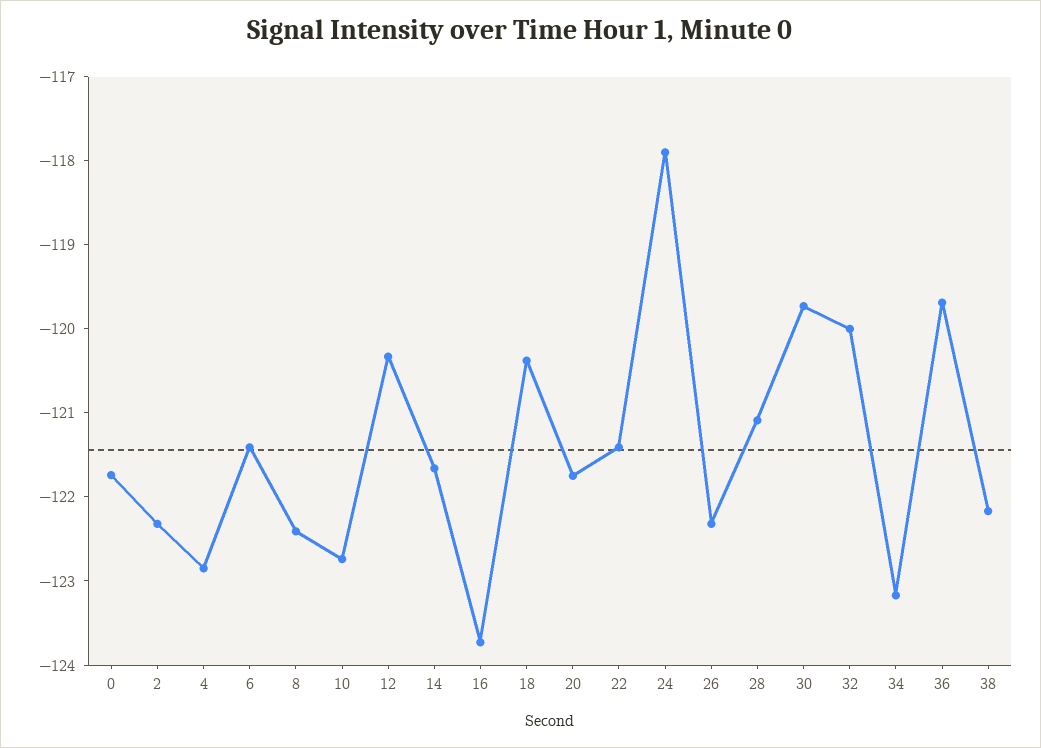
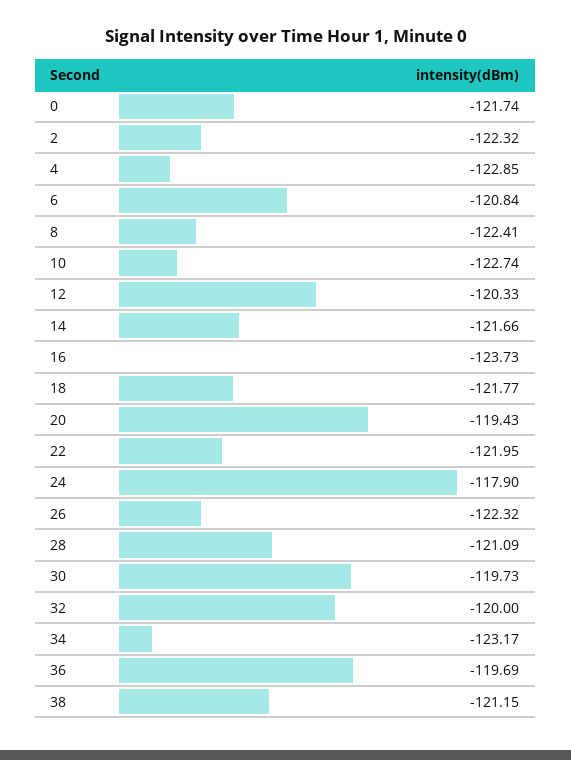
6: -121.4 -> -120.84
18: -120.4 -> -121.77
20: -121.8 -> -119.43
22: -121.4 -> -121.95
38: -122.2 -> -121.15

